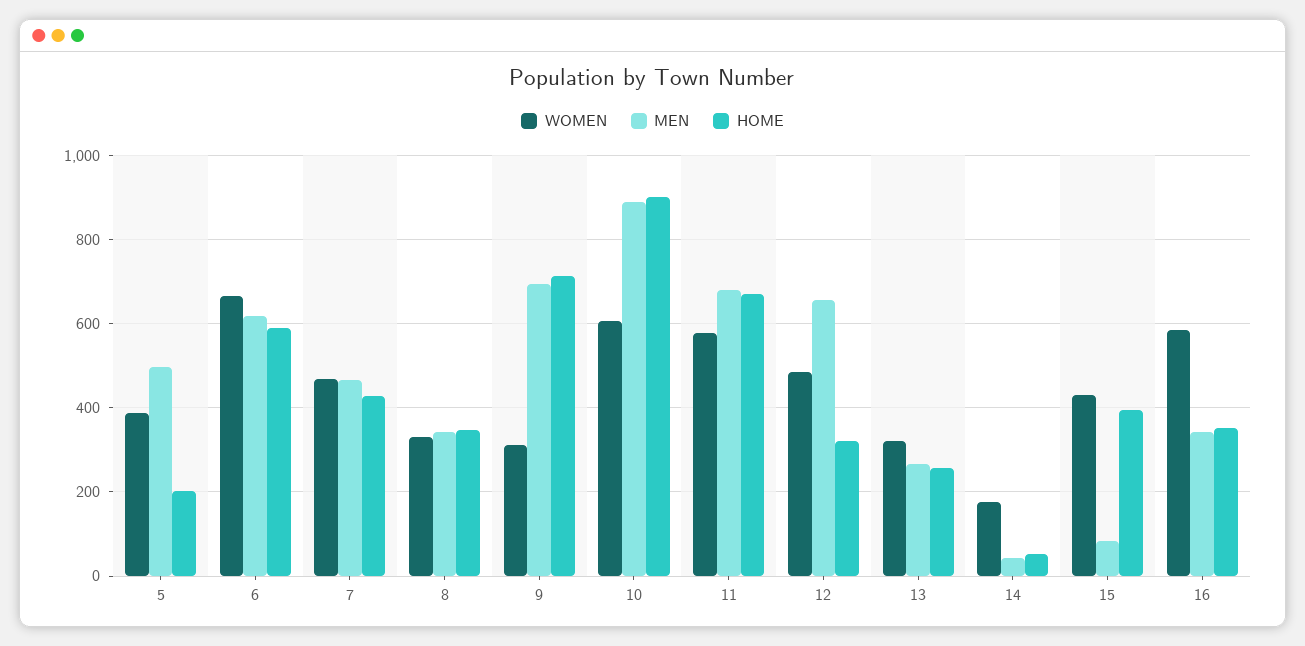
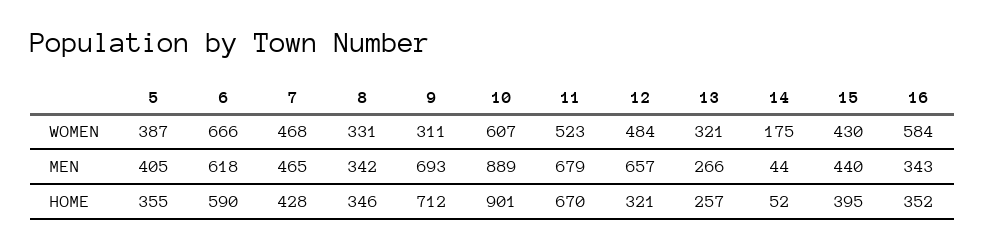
MEN, 5: 500 -> 405
HOME, 5: 200 -> 355
WOMEN, 11: 580 -> 523
MEN, 15: 80 -> 440

